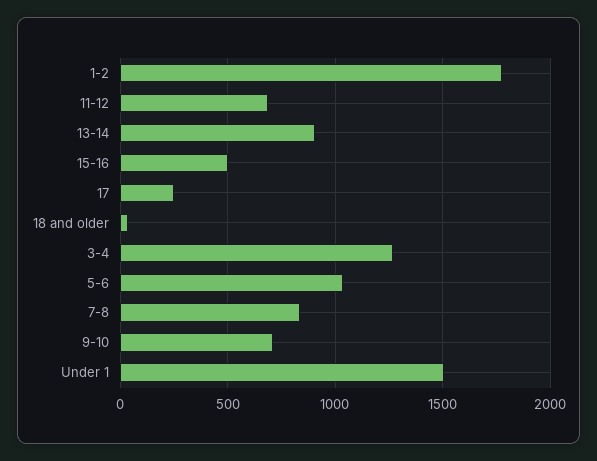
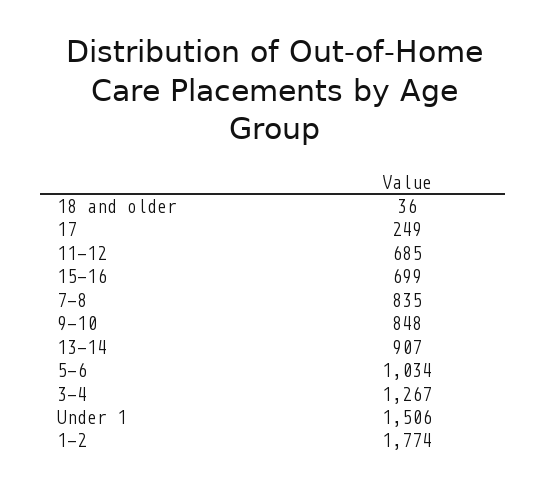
15-16: 500 -> 699
9-10: 700 -> 848

